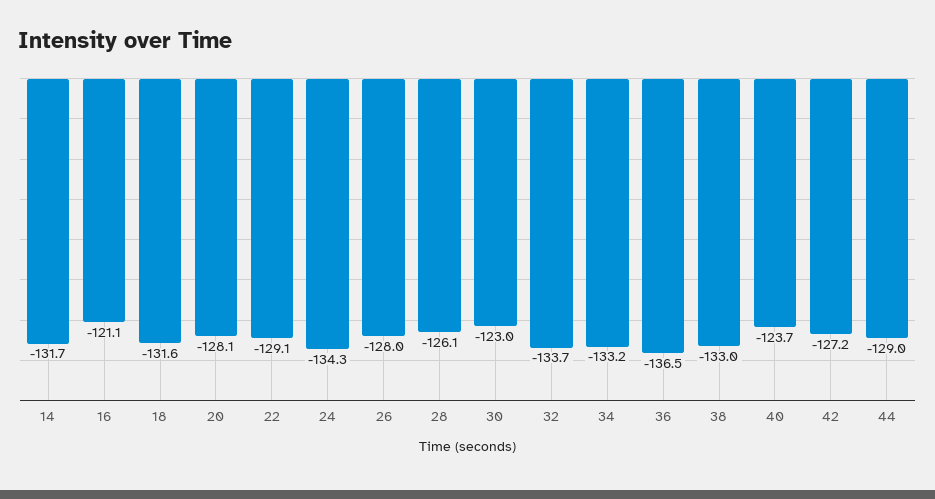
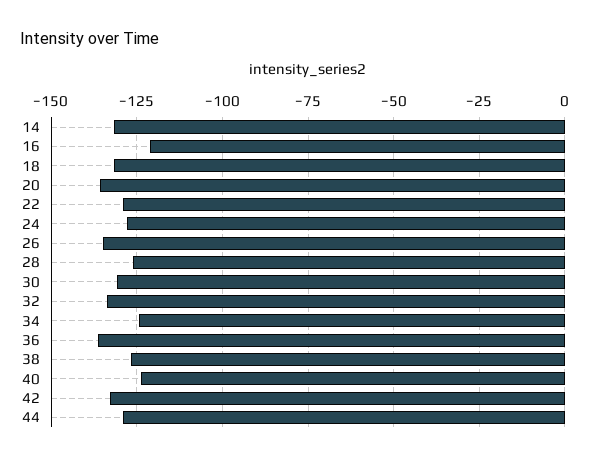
20: -128.1 -> -135
24: -134.3 -> -127.5
26: -128 -> -135
30: -123 -> -130
34: -133.2 -> -125
38: -133 -> -127.5
42: -127.2 -> -132.5

